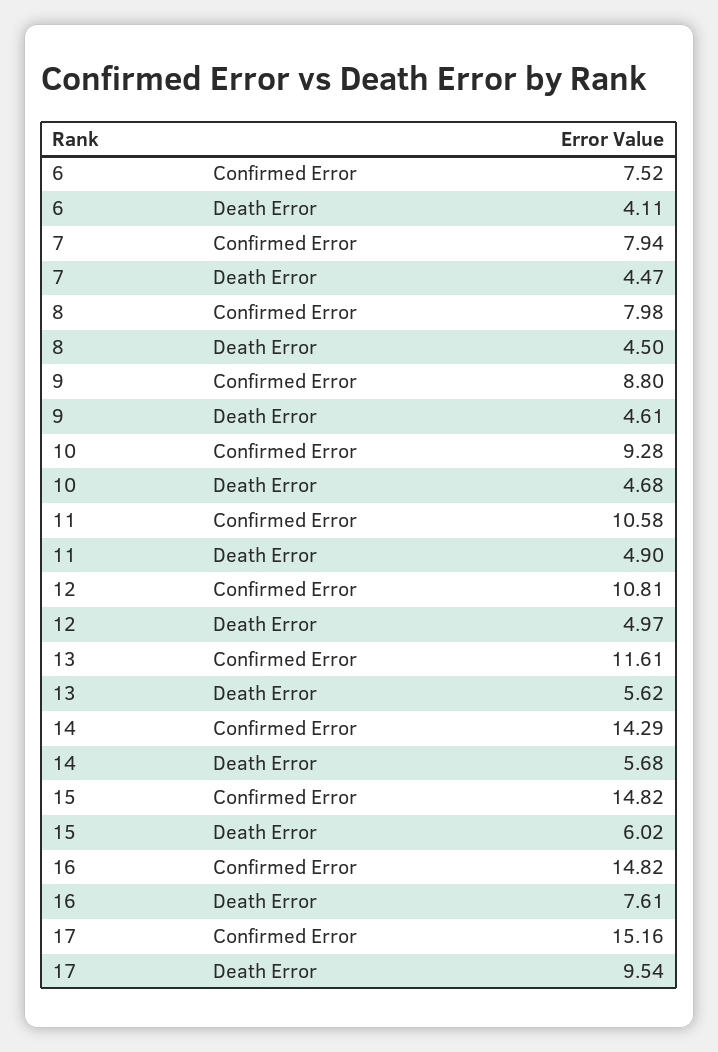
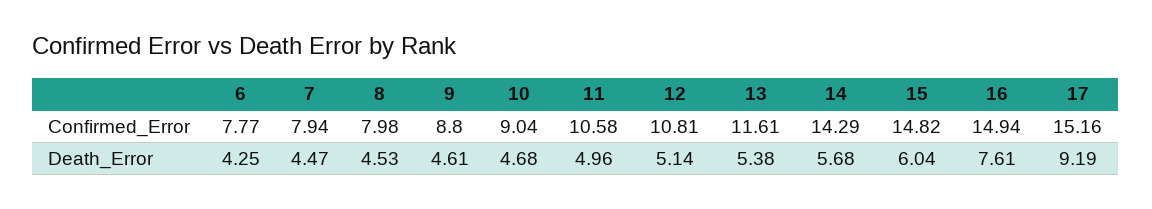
6, Confirmed Error: 7.52 -> 7.77
6, Death Error: 4.11 -> 4.25
8, Death Error: 4.5 -> 4.53
10, Confirmed Error: 9.28 -> 9.04
11, Death Error: 4.9 -> 4.96
12, Death Error: 4.97 -> 5.14
13, Death Error: 5.62 -> 5.38
15, Death Error: 6.02 -> 6.04
16, Confirmed Error: 14.82 -> 14.94
17, Death Error: 9.54 -> 9.19

